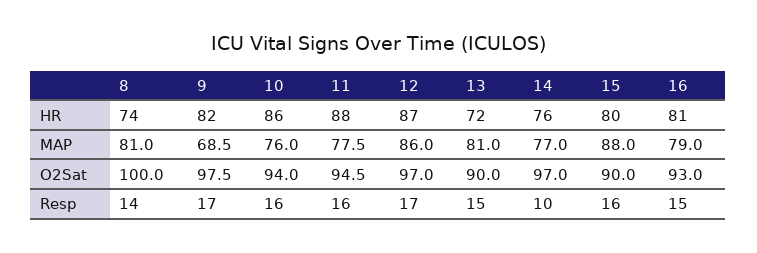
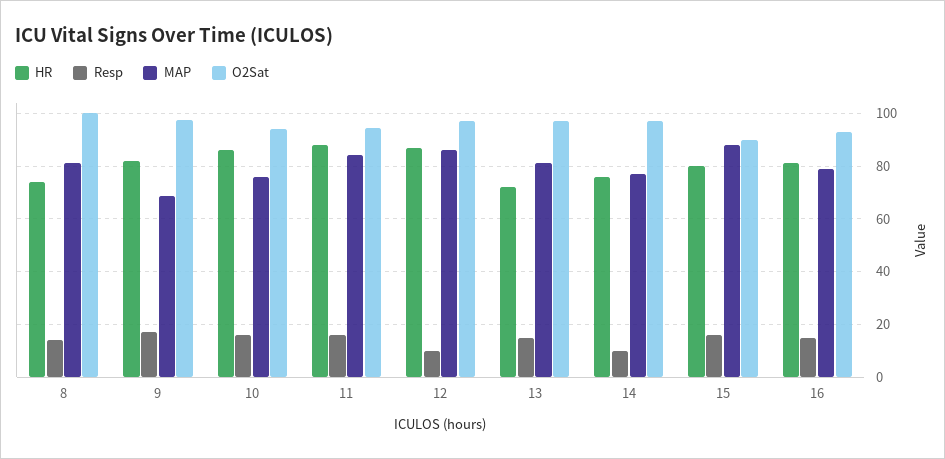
MAP, 11: 77.5 -> 85
O2Sat, 13: 90 -> 97.5
Resp, 12: 17 -> 10

